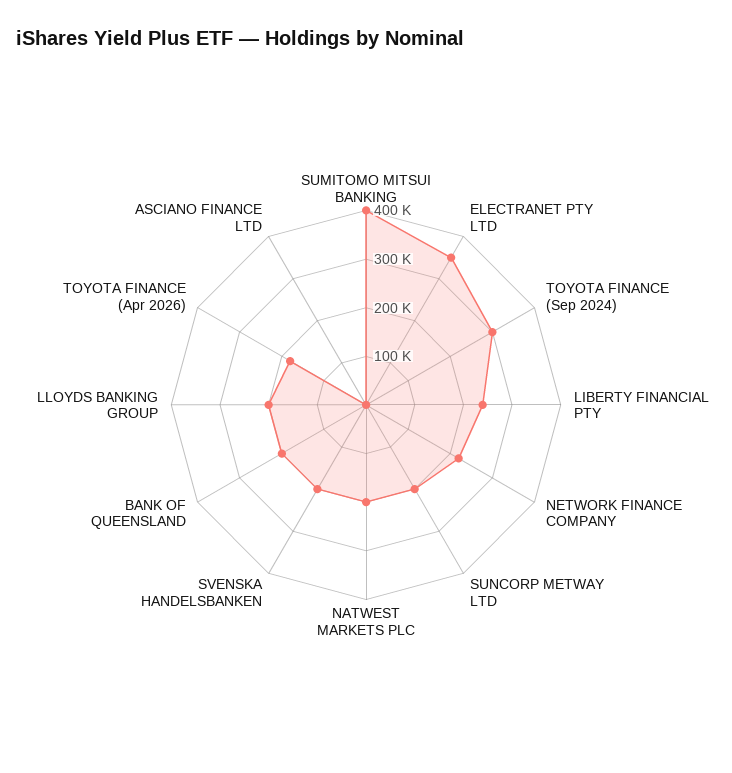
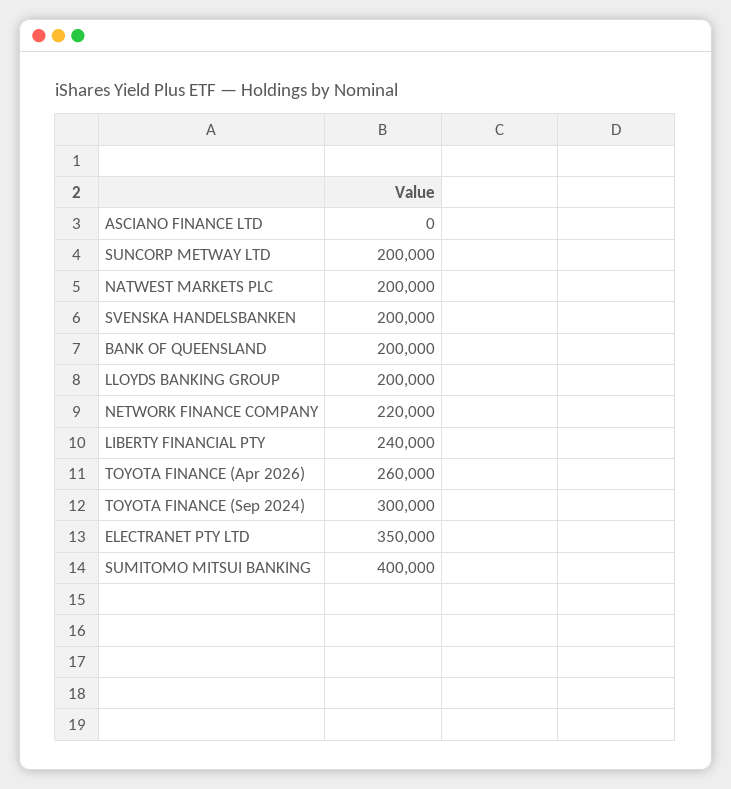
TOYOTA FINANCE (Apr 2026): 180000 -> 260000

